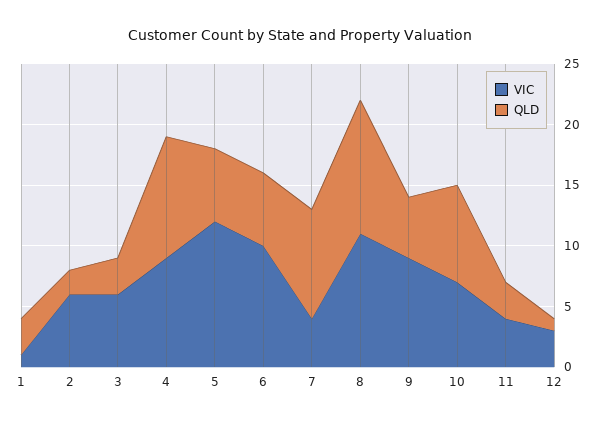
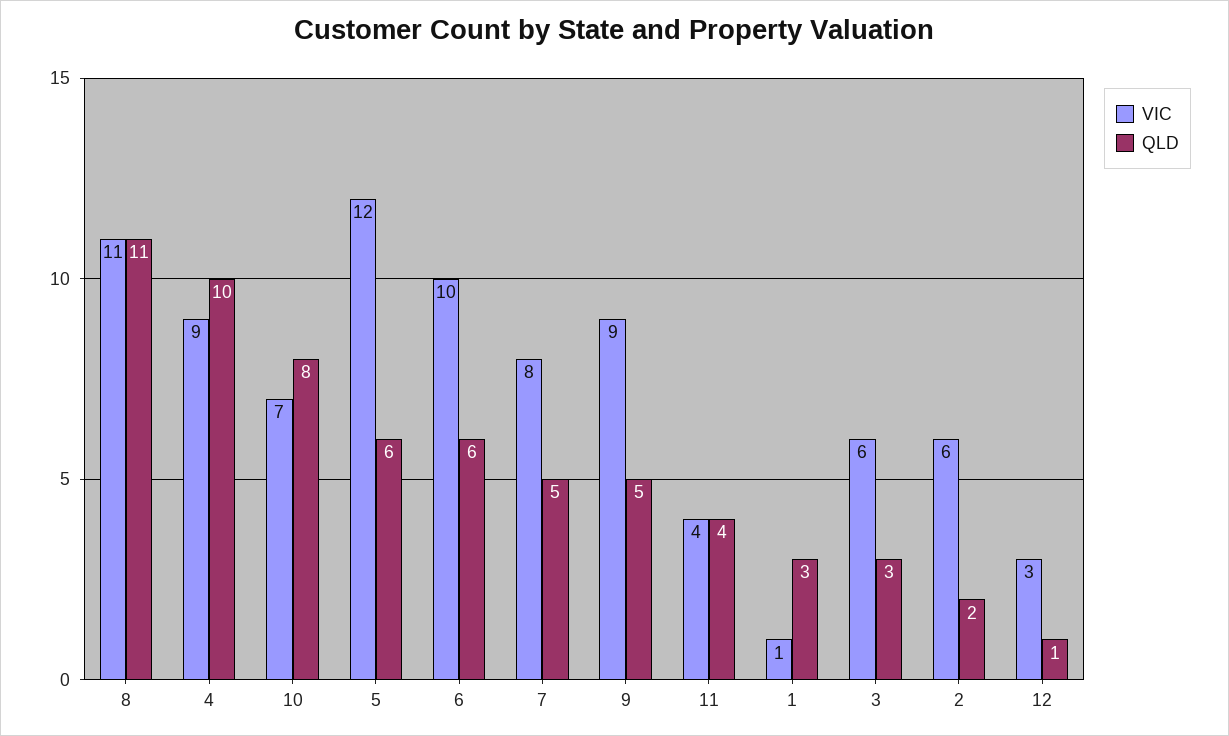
VIC, 7: 4 -> 8
QLD, 7: 9 -> 5
QLD, 11: 3 -> 4

